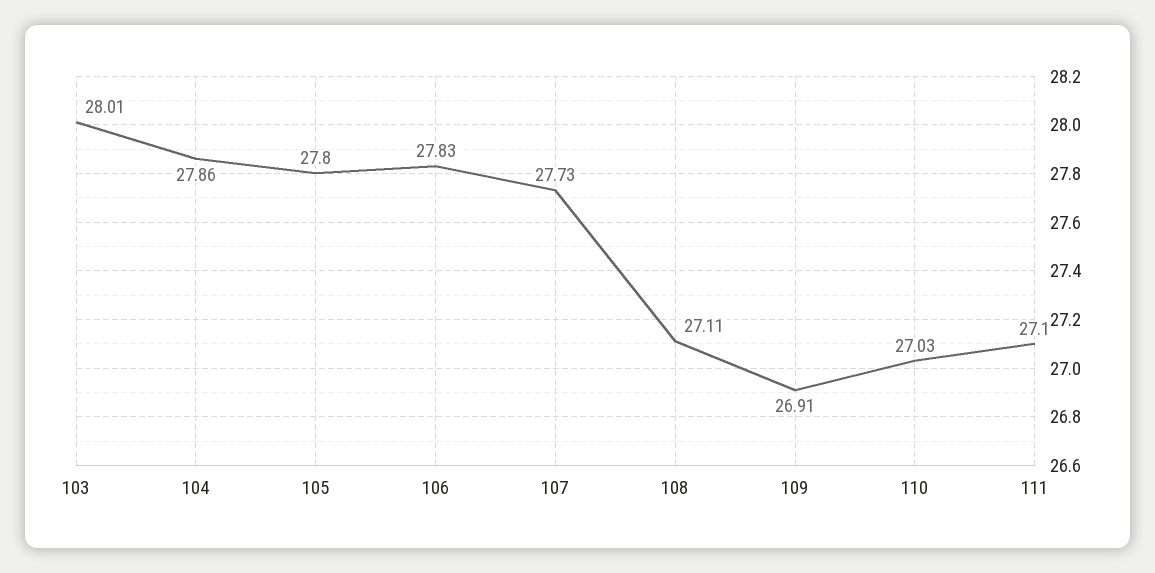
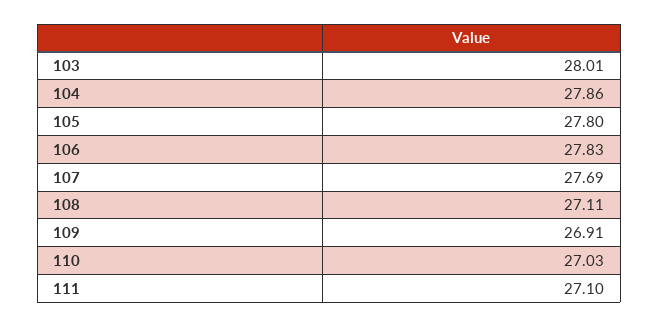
107: 27.73 -> 27.69

